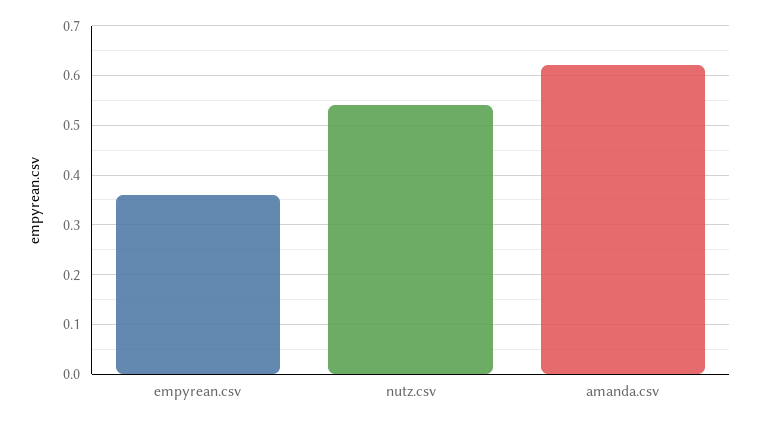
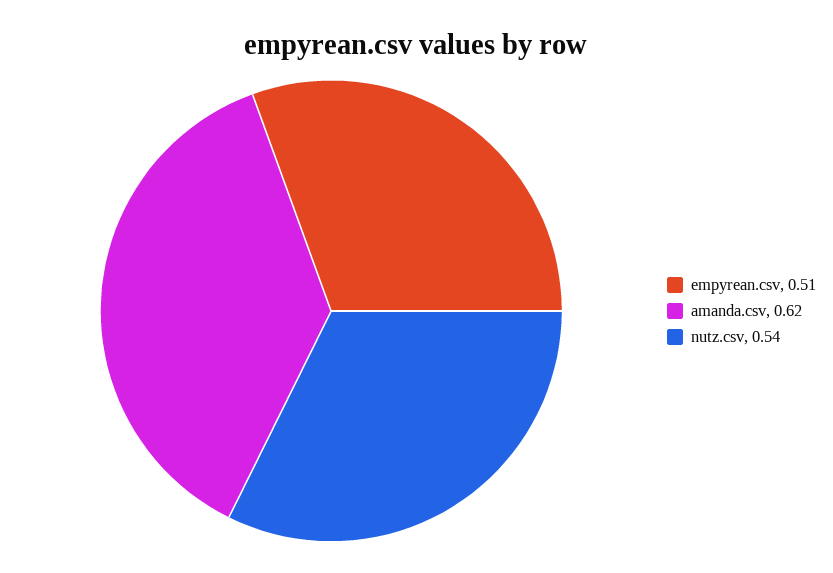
empyrean.csv: 0.35 -> 0.51

